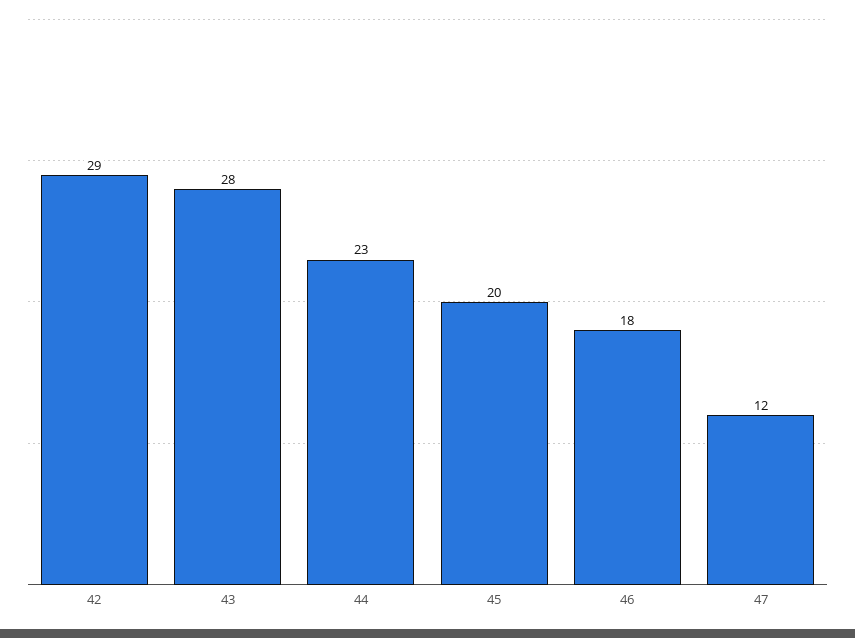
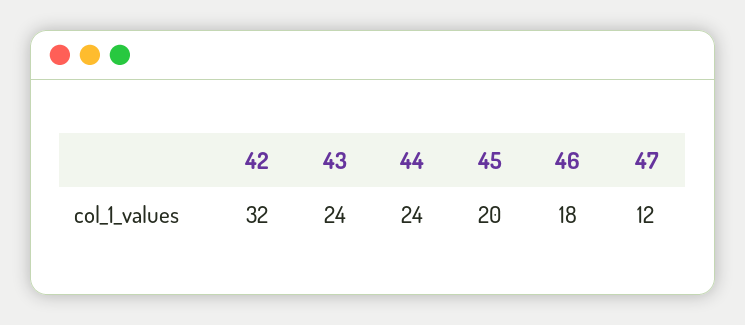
42: 29 -> 32
43: 28 -> 24
44: 23 -> 24

